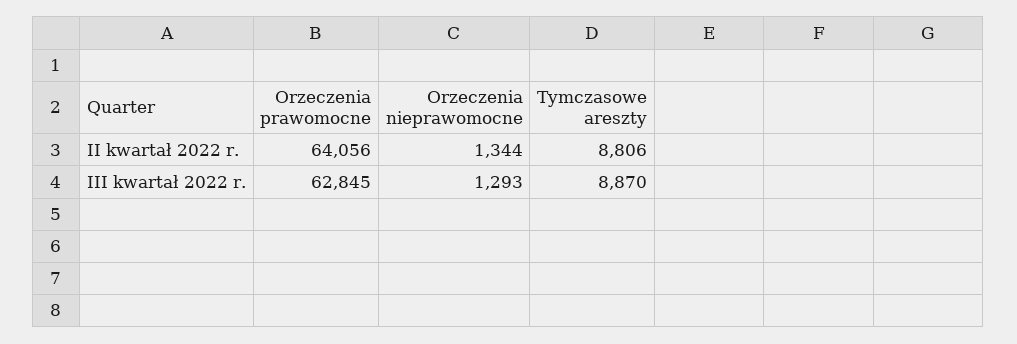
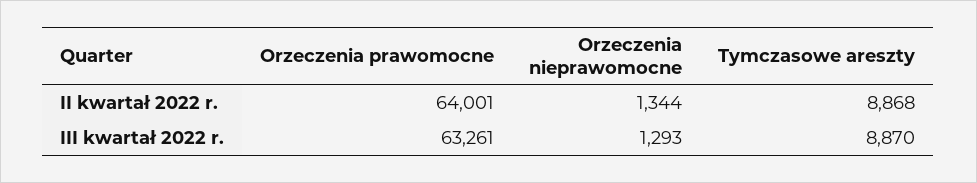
Orzeczenia prawomocne, II kwartał 2022 r.: 64056 -> 64001
Tymczasowe areszty, II kwartał 2022 r.: 8806 -> 8868
Orzeczenia prawomocne, III kwartał 2022 r.: 62845 -> 63261

